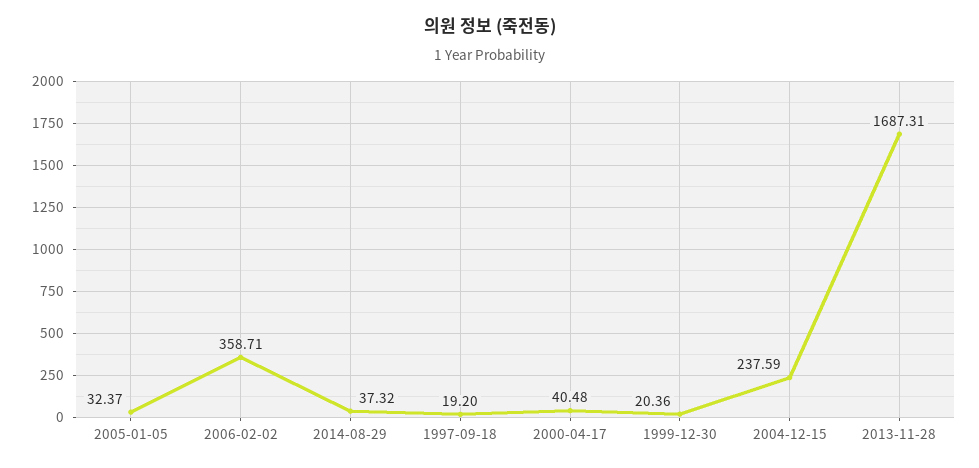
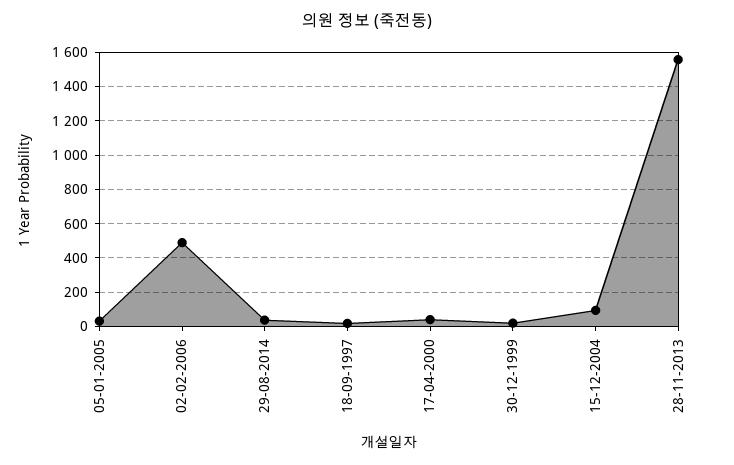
2006-02-02: 358.71 -> 500
2004-12-15: 237.59 -> 100
2013-11-28: 1687.31 -> 1550

